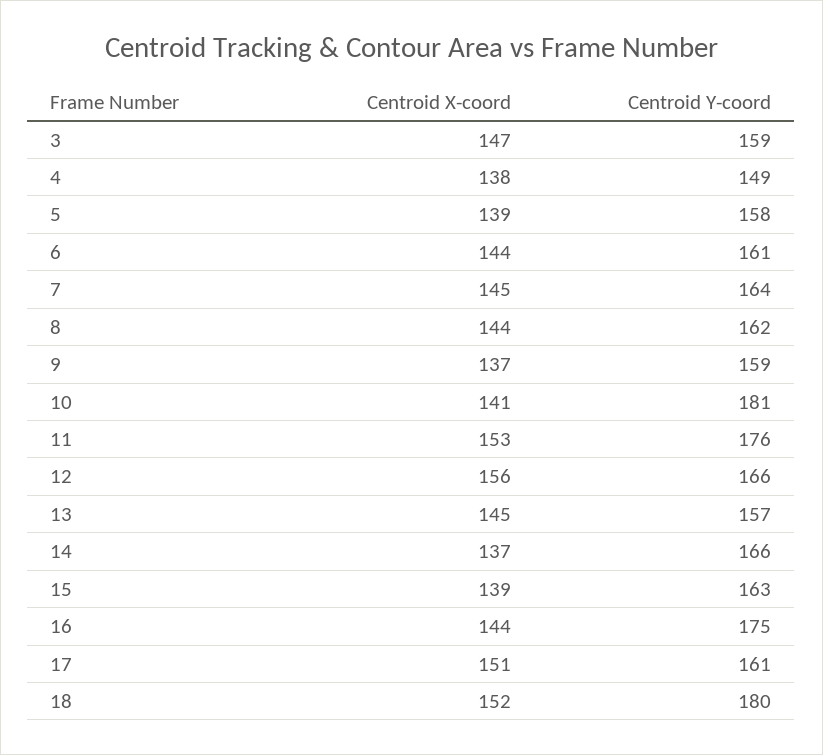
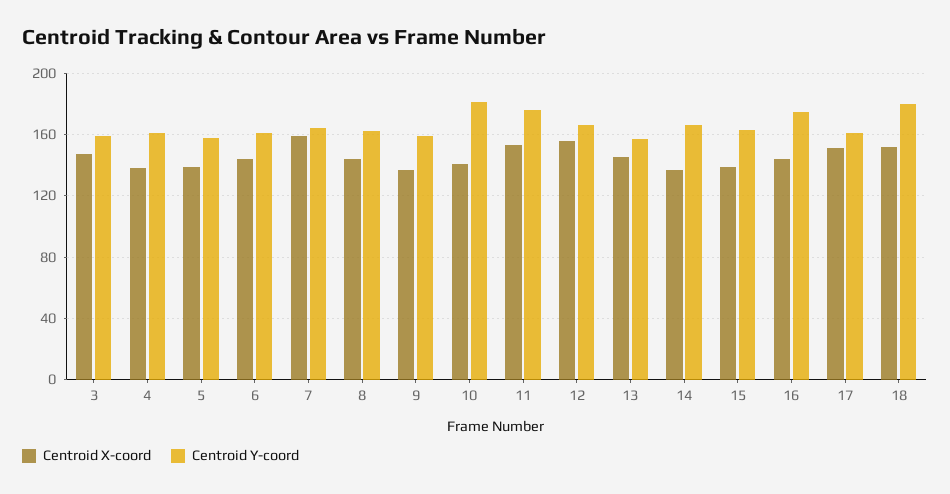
Centroid Y-coord, 4: 149 -> 160
Centroid X-coord, 7: 145 -> 160

